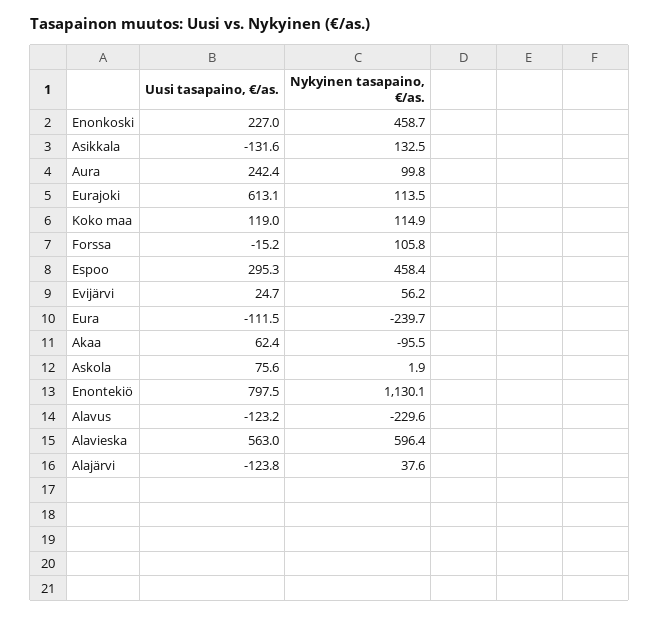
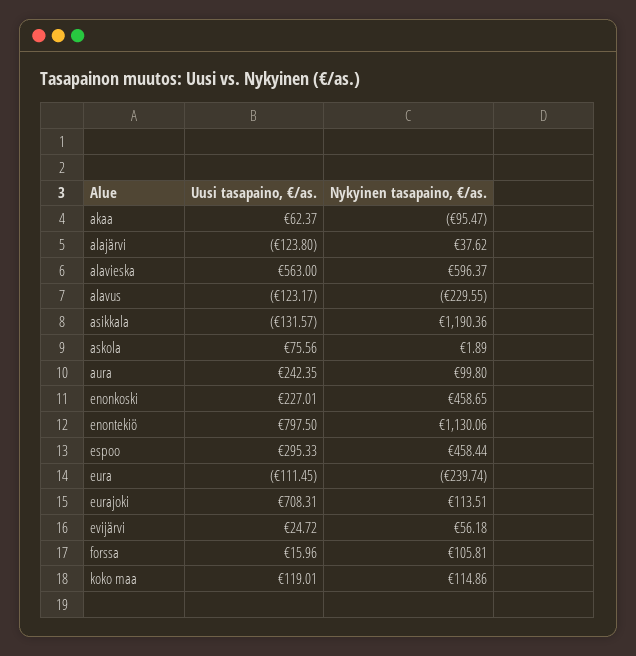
Nykyinen tasapaino, €/as., Asikkala: 132.5 -> 1190.36
Uusi tasapaino, €/as., Eurajoki: 613.1 -> 708.31
Uusi tasapaino, €/as., Forssa: -15.2 -> 15.96

